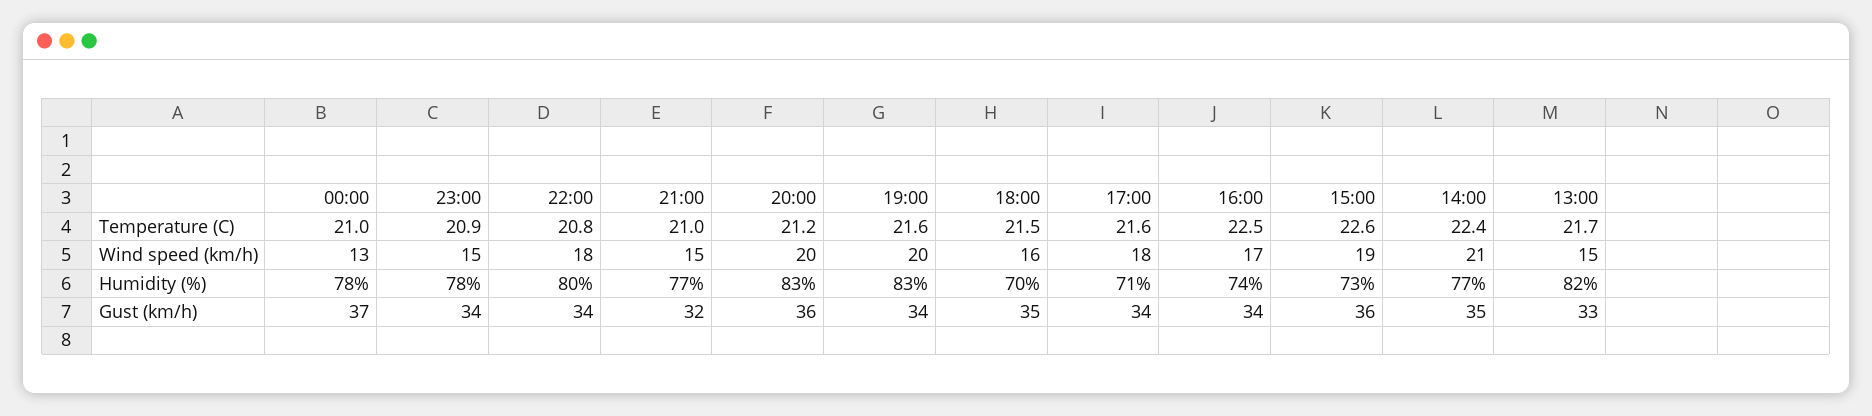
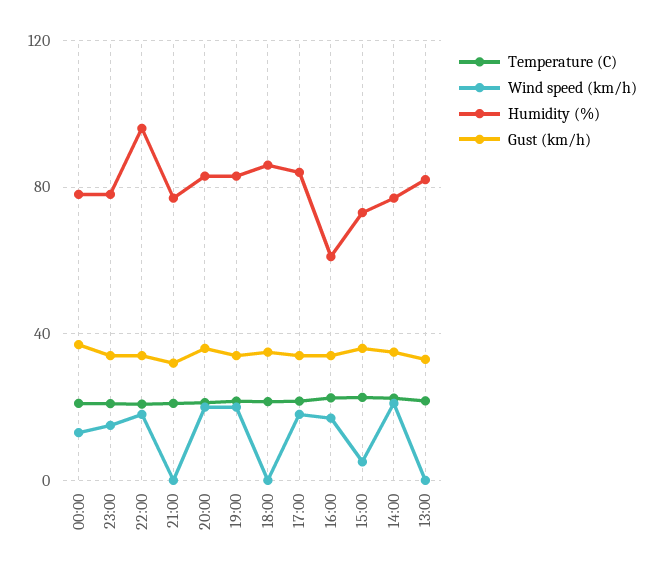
Wind speed (km/h), 21:00: 15 -> 0
Wind speed (km/h), 18:00: 16 -> 0
Wind speed (km/h), 15:00: 19 -> 5
Wind speed (km/h), 13:00: 15 -> 0
Humidity (%), 22:00: 80 -> 95
Humidity (%), 18:00: 70 -> 85
Humidity (%), 17:00: 71 -> 85
Humidity (%), 16:00: 74 -> 60

